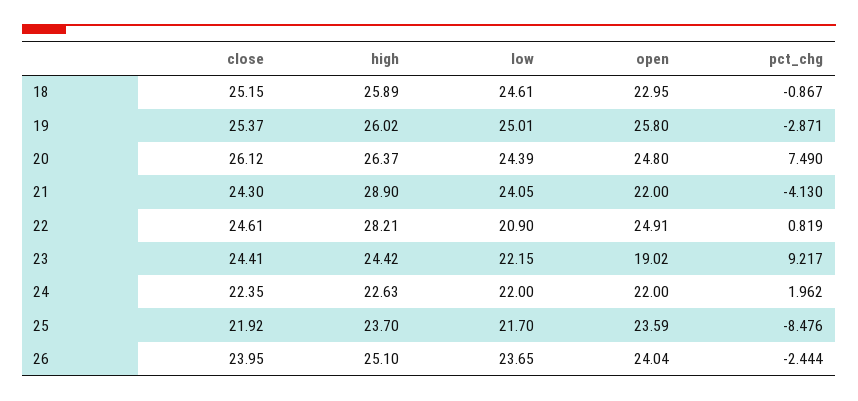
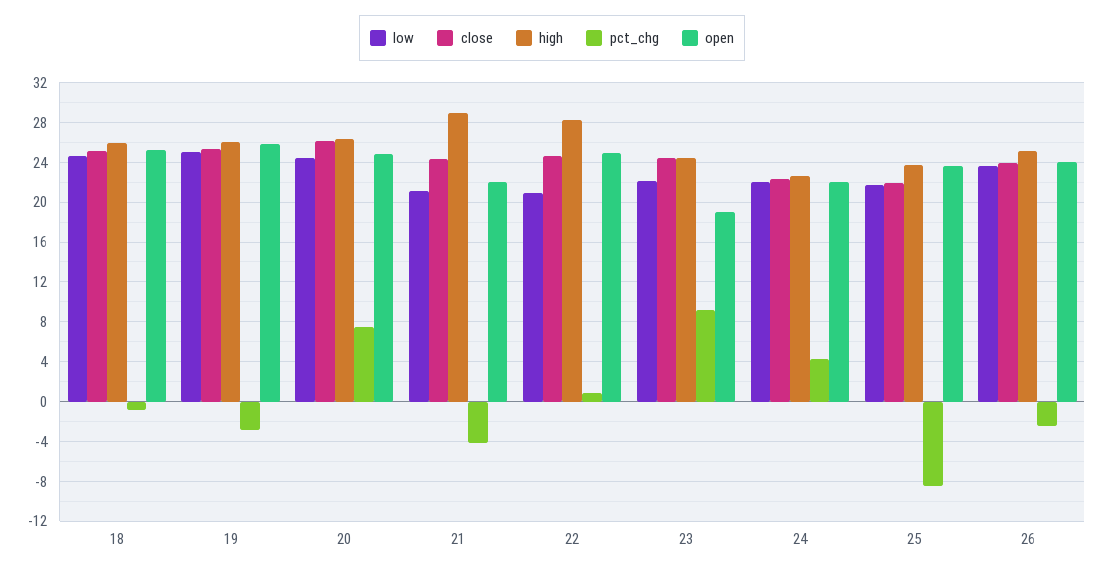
open, 18: 22.95 -> 25
low, 21: 24.05 -> 21
pct_chg, 24: 1.962 -> 4

